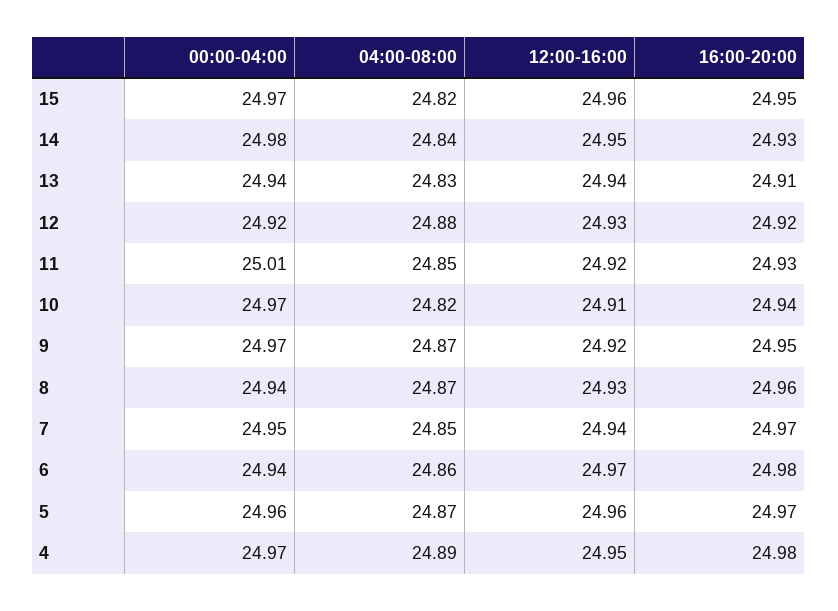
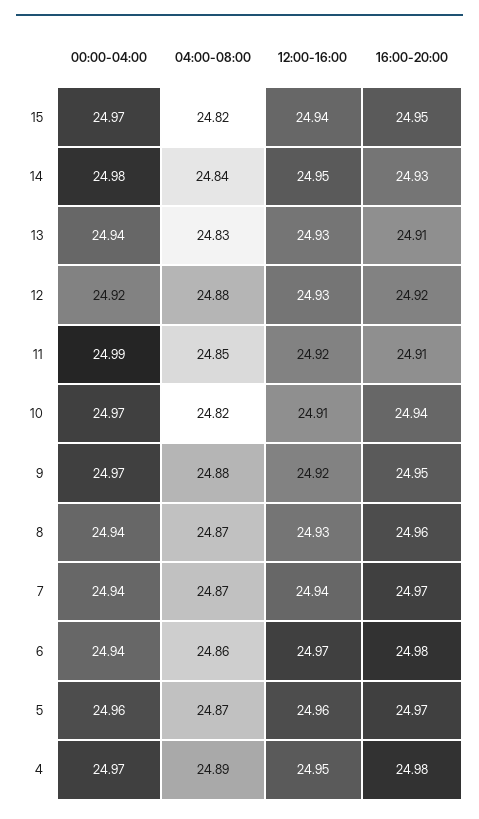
12:00-16:00, 15: 24.96 -> 24.94
12:00-16:00, 13: 24.94 -> 24.93
00:00-04:00, 11: 25.01 -> 24.99
16:00-20:00, 11: 24.93 -> 24.91
04:00-08:00, 9: 24.87 -> 24.88
00:00-04:00, 7: 24.95 -> 24.94
04:00-08:00, 7: 24.85 -> 24.87

